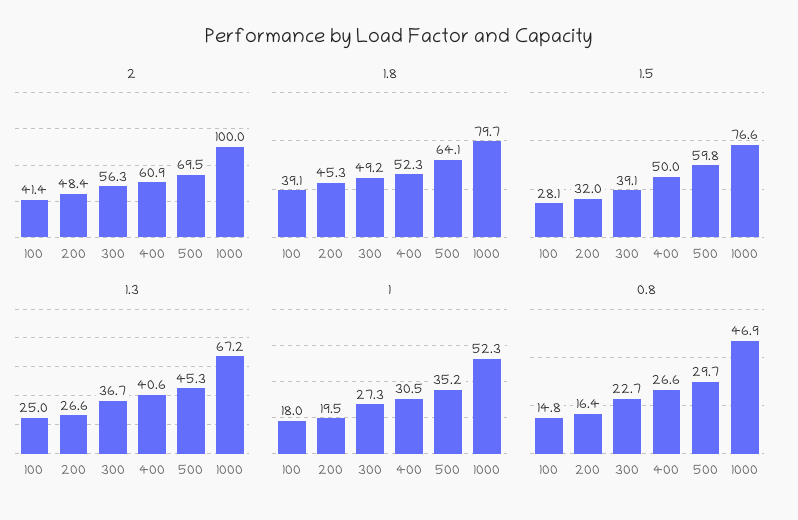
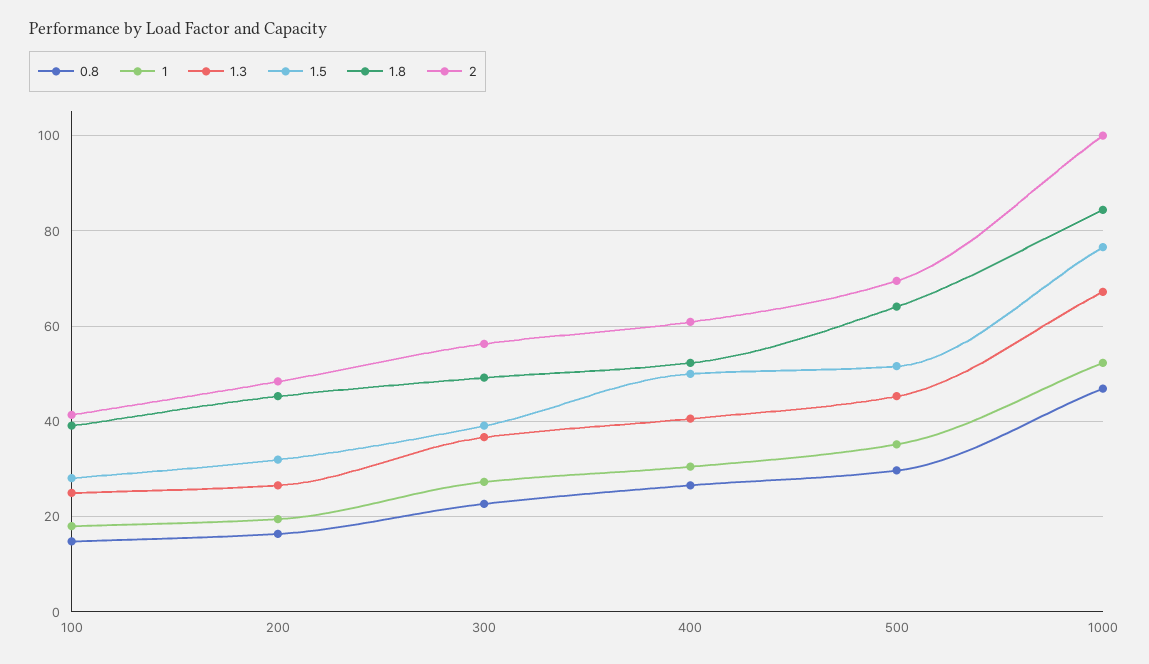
1.8, 1000: 79.7 -> 84
1.5, 500: 59.8 -> 52

